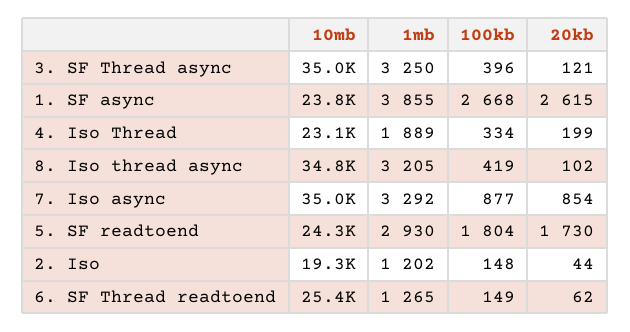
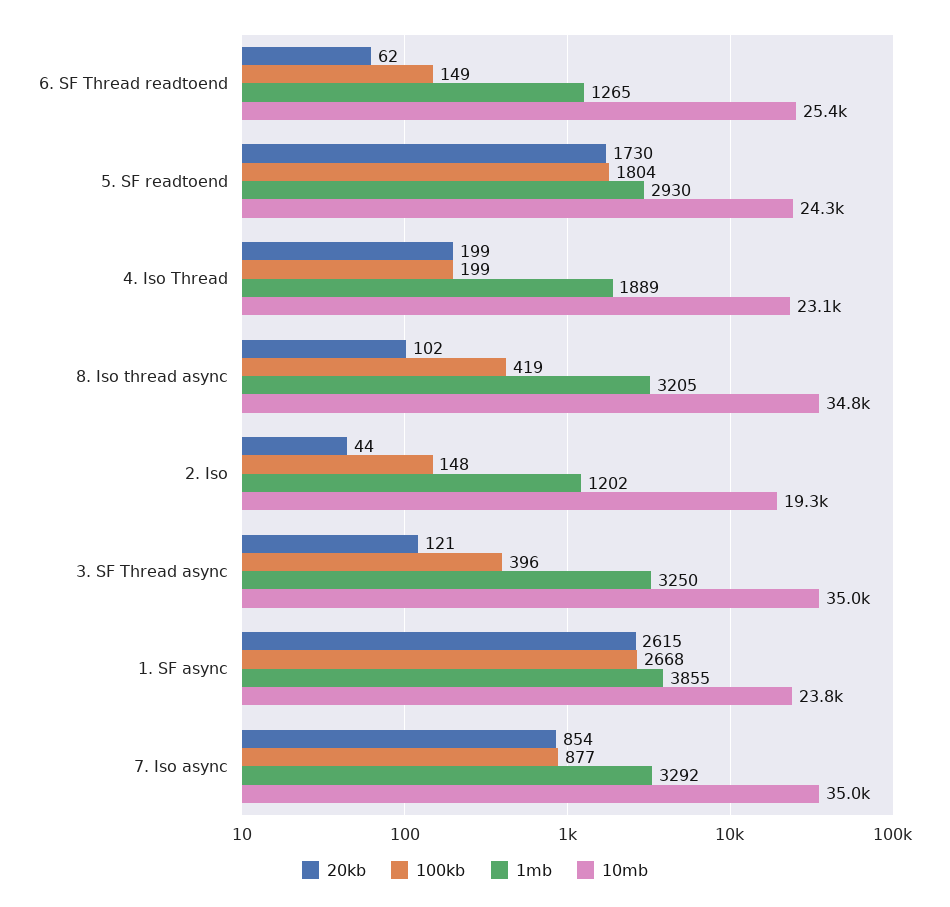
100kb, 4. Iso Thread: 334 -> 199

